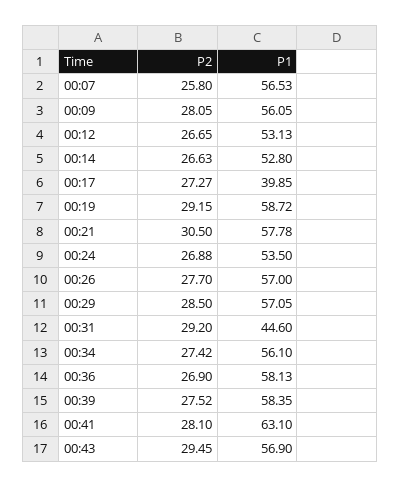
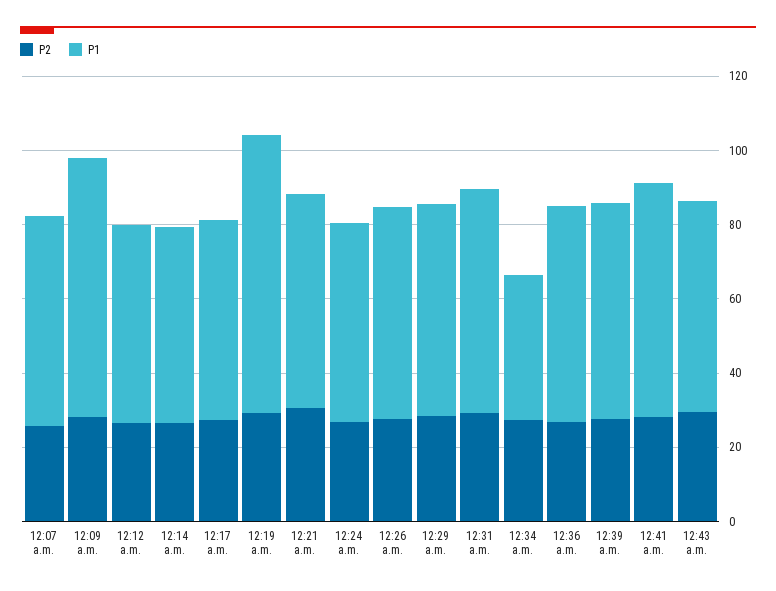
P1, 00:09: 56.05 -> 70
P1, 00:17: 39.85 -> 55
P1, 00:19: 58.72 -> 75
P1, 00:31: 44.6 -> 60
P1, 00:34: 56.1 -> 40

